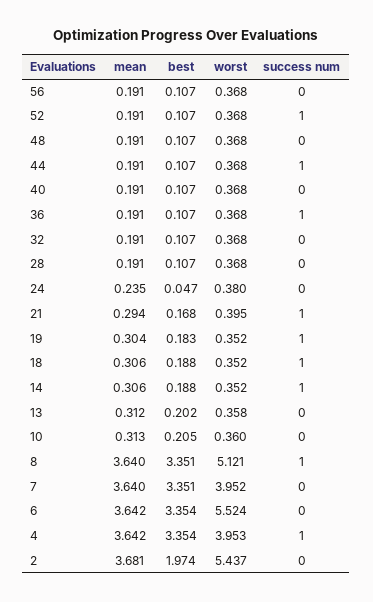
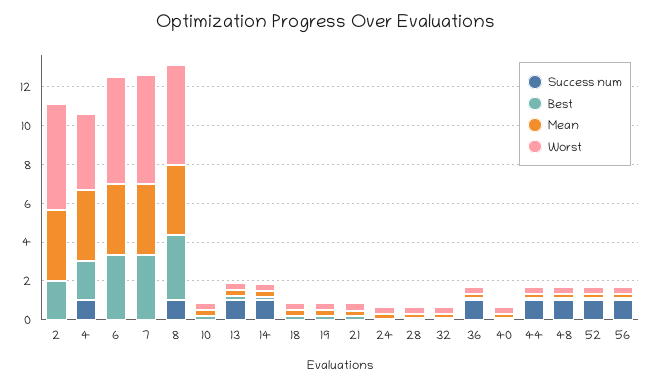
success num, 56: 0 -> 1
success num, 48: 0 -> 1
success num, 21: 1 -> 0
success num, 19: 1 -> 0
success num, 18: 1 -> 0
success num, 13: 0 -> 1
worst, 7: 3.952 -> 5.5
best, 4: 3.354 -> 2

